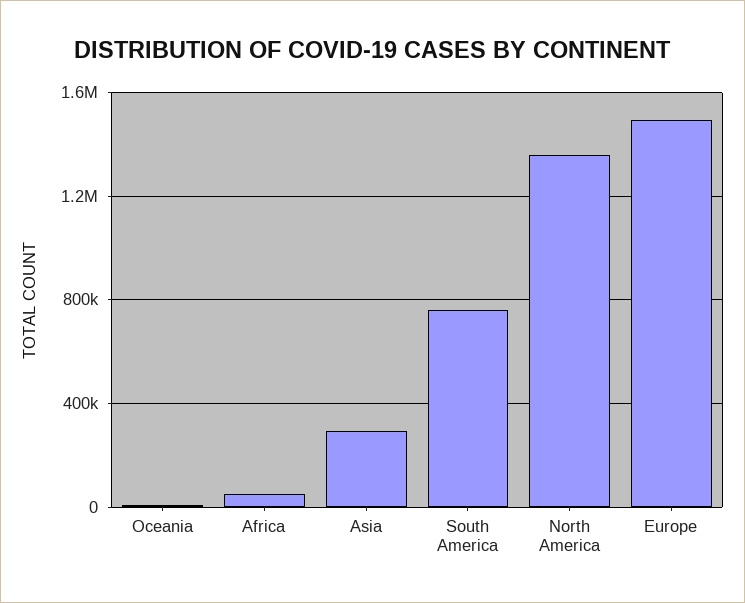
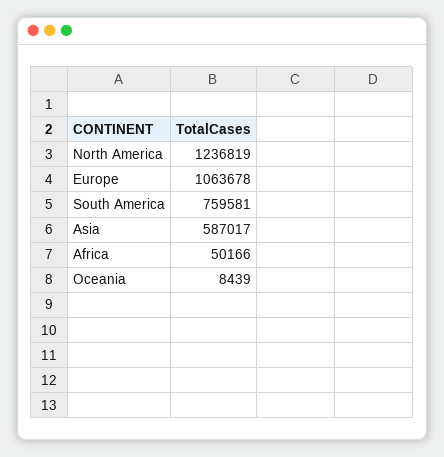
Asia: 300000 -> 587017
North America: 1350000 -> 1236819
Europe: 1500000 -> 1063678

